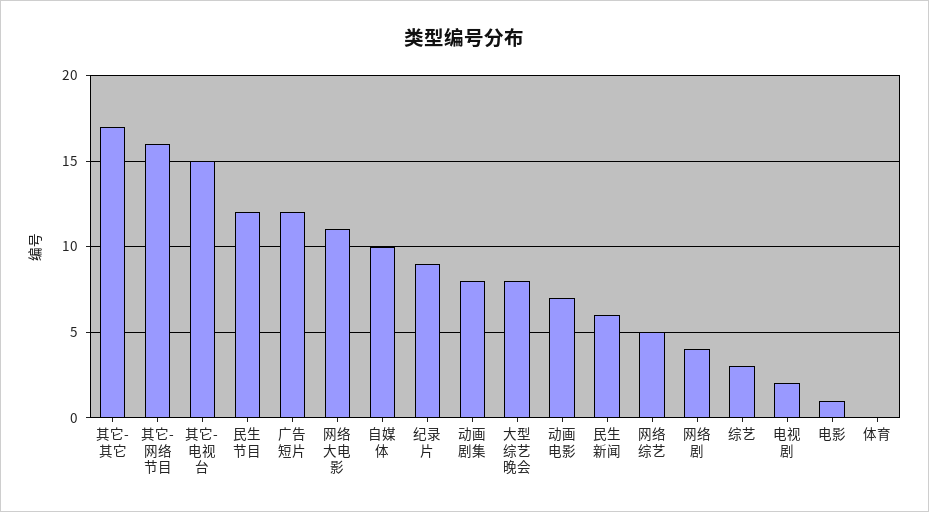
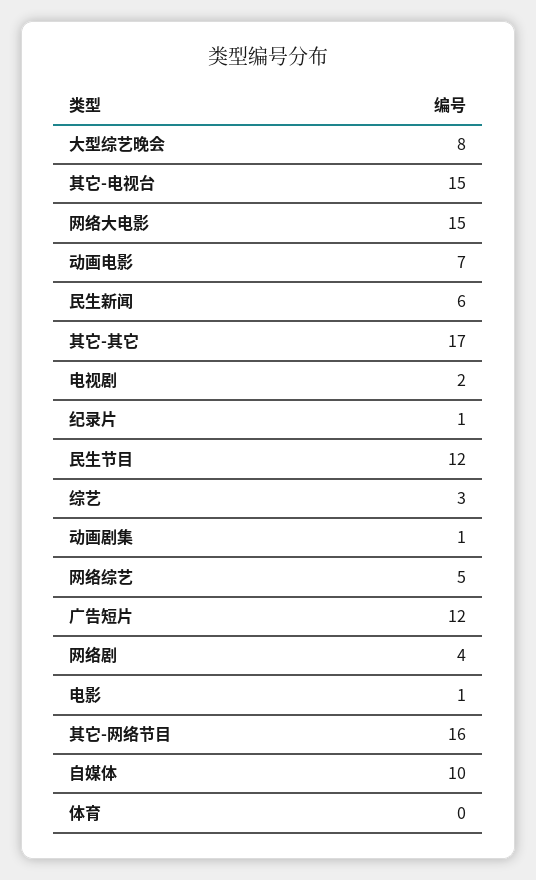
网络大电影: 11 -> 15
纪录片: 9 -> 1
动画剧集: 8 -> 1

